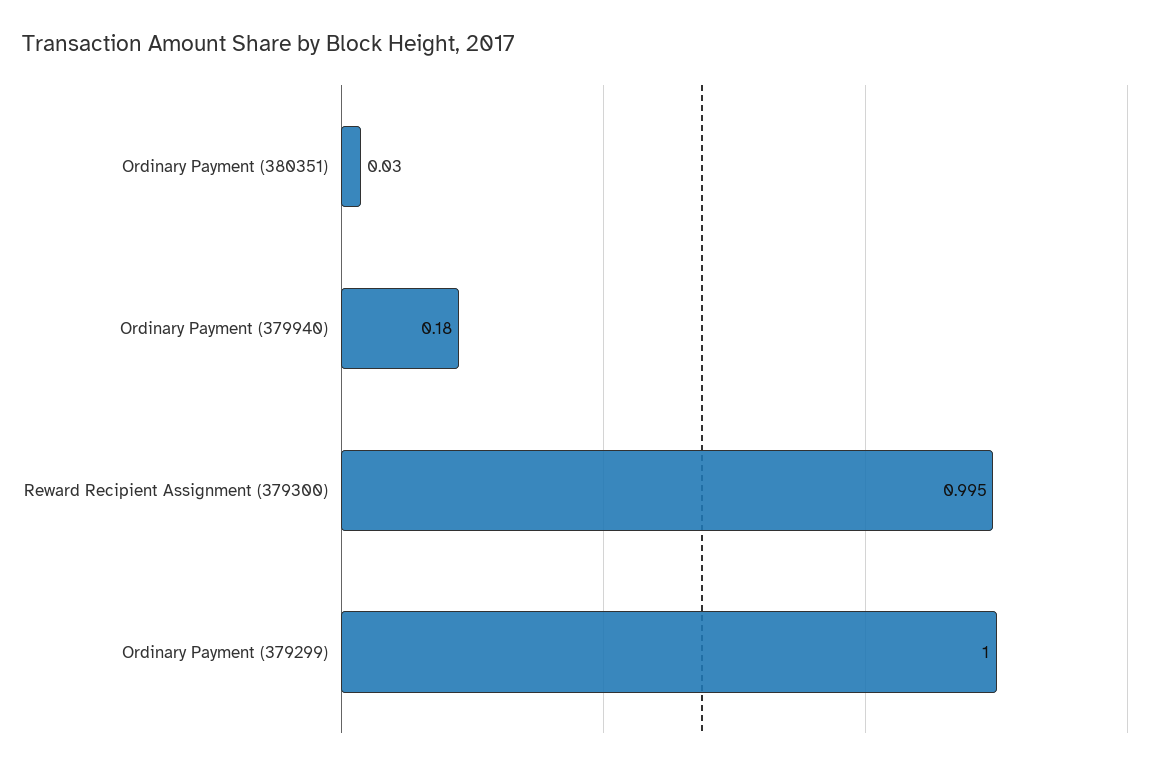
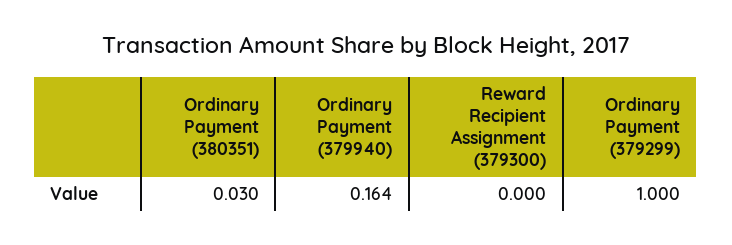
Ordinary Payment (379940): 0.18 -> 0.164
Reward Recipient Assignment (379300): 0.995 -> 0

